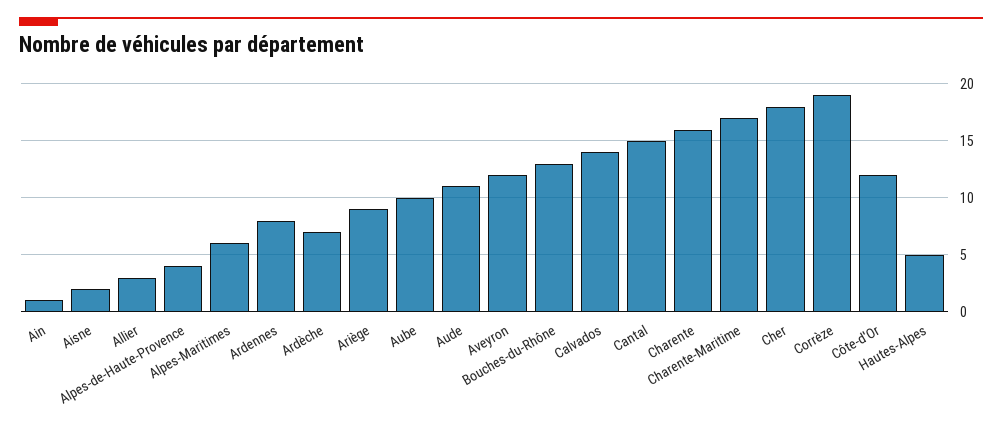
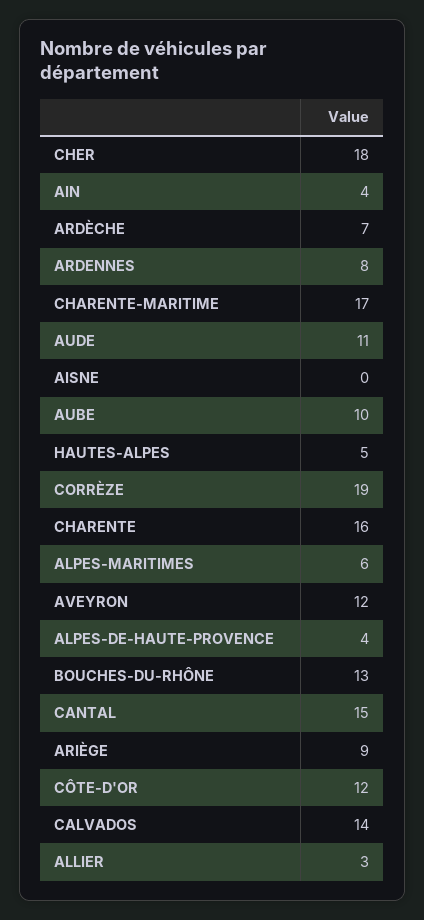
Ain: 1 -> 4
Aisne: 2 -> 0

